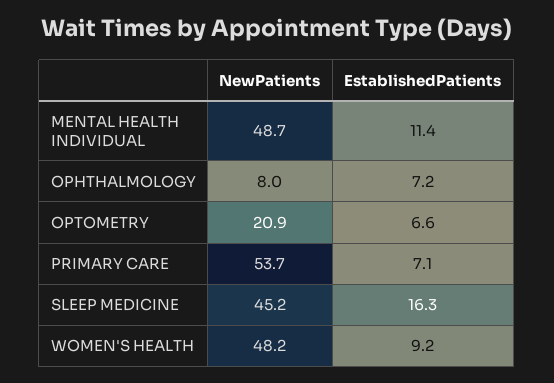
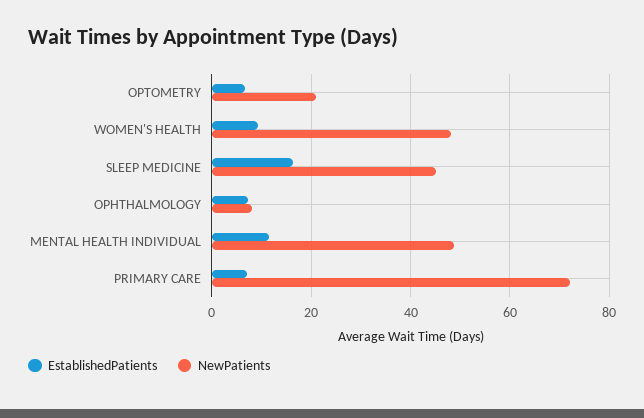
NewPatients, PRIMARY CARE: 53.7 -> 72

